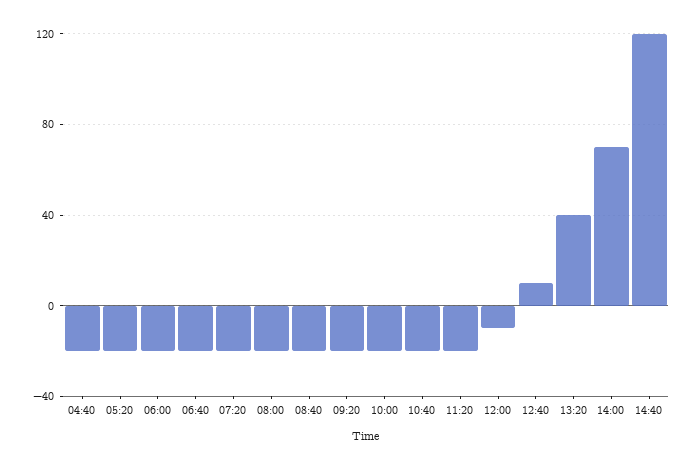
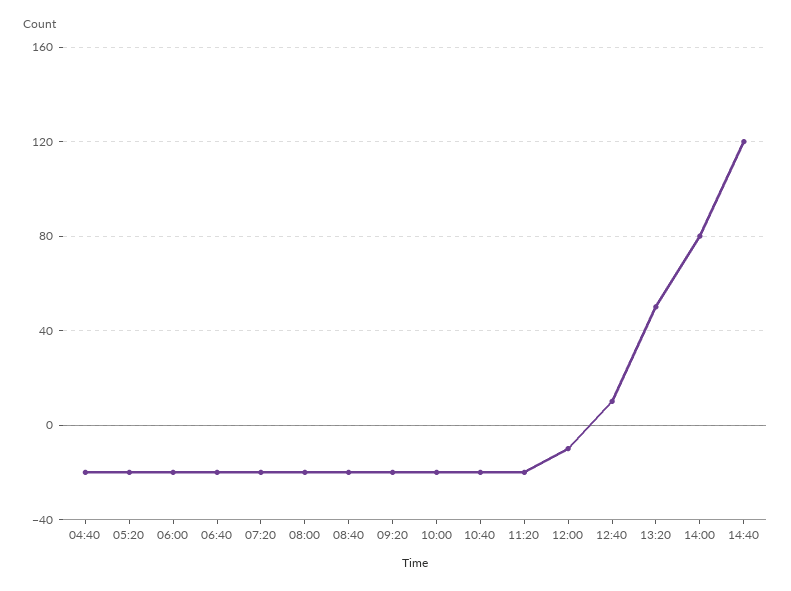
13:20: 40 -> 50
14:00: 70 -> 80

